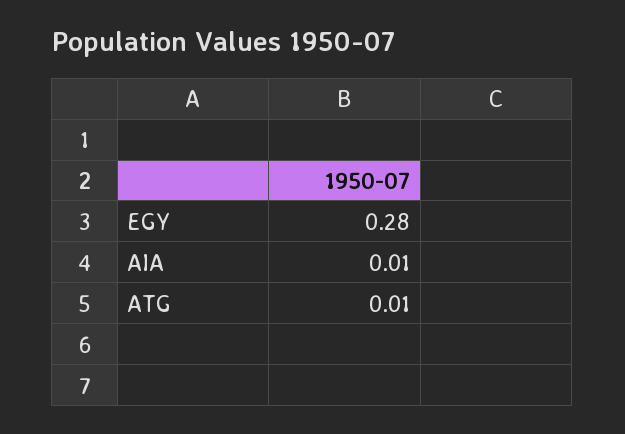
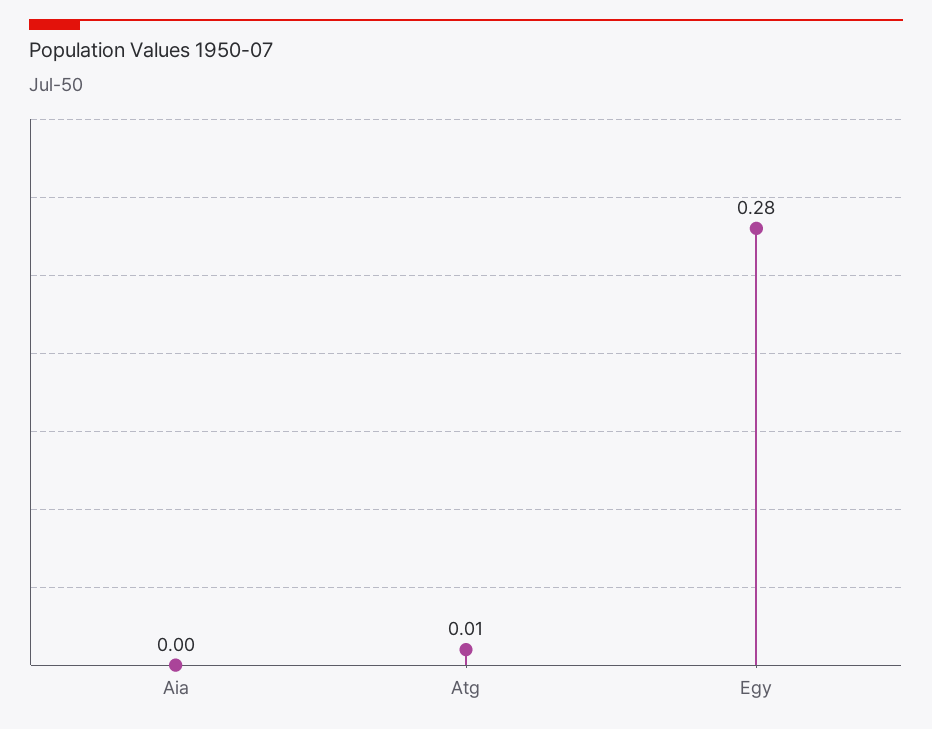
AIA: 0.01 -> 0

